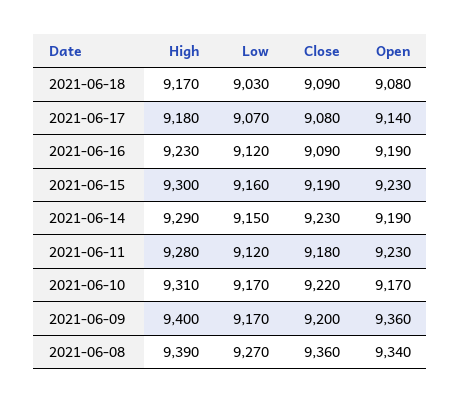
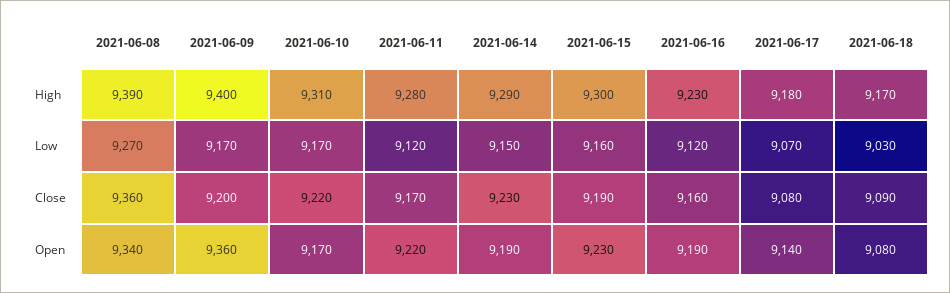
Close, 2021-06-16: 9090 -> 9160
Close, 2021-06-11: 9180 -> 9170
Open, 2021-06-11: 9230 -> 9220

